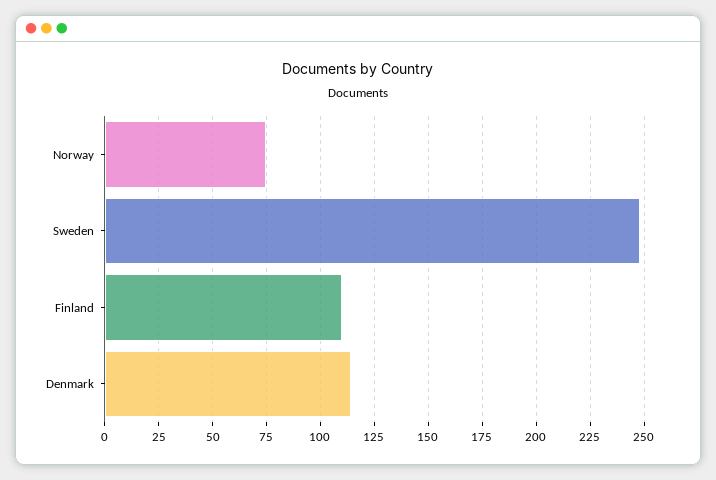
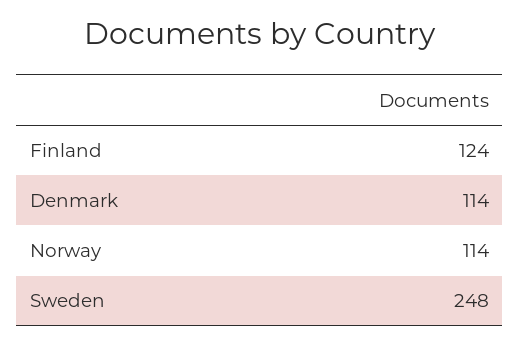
Norway: 75 -> 114
Finland: 110 -> 124

